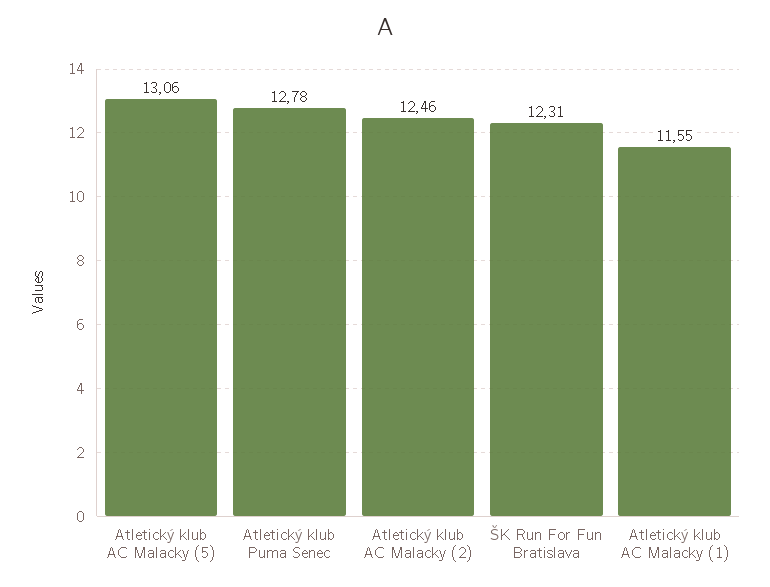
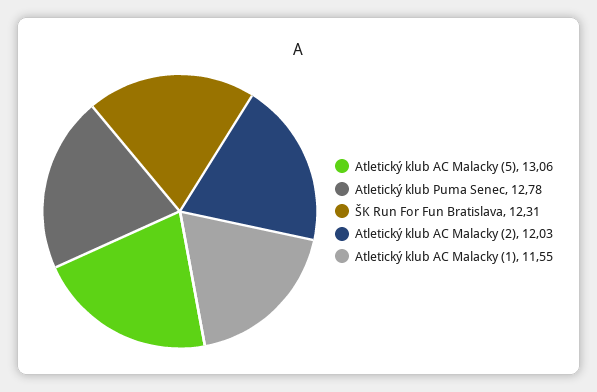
Atletický klub AC Malacky (2): 12.46 -> 12.03

